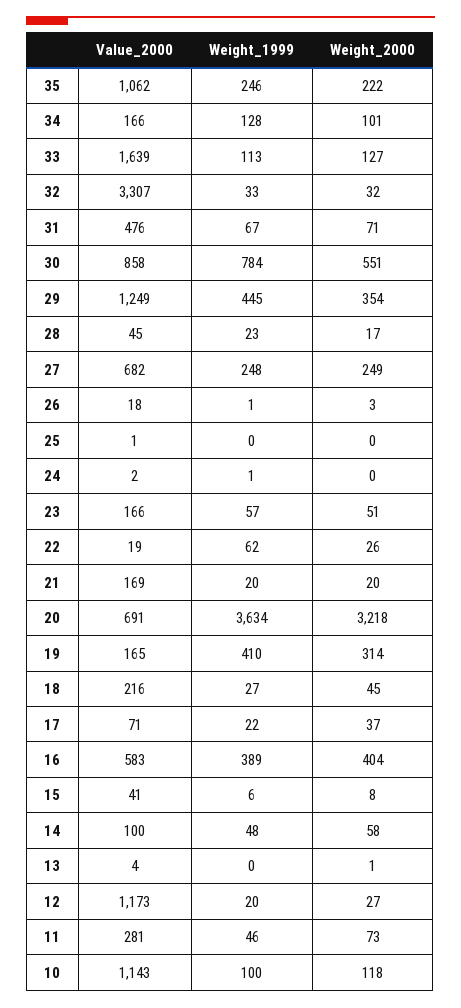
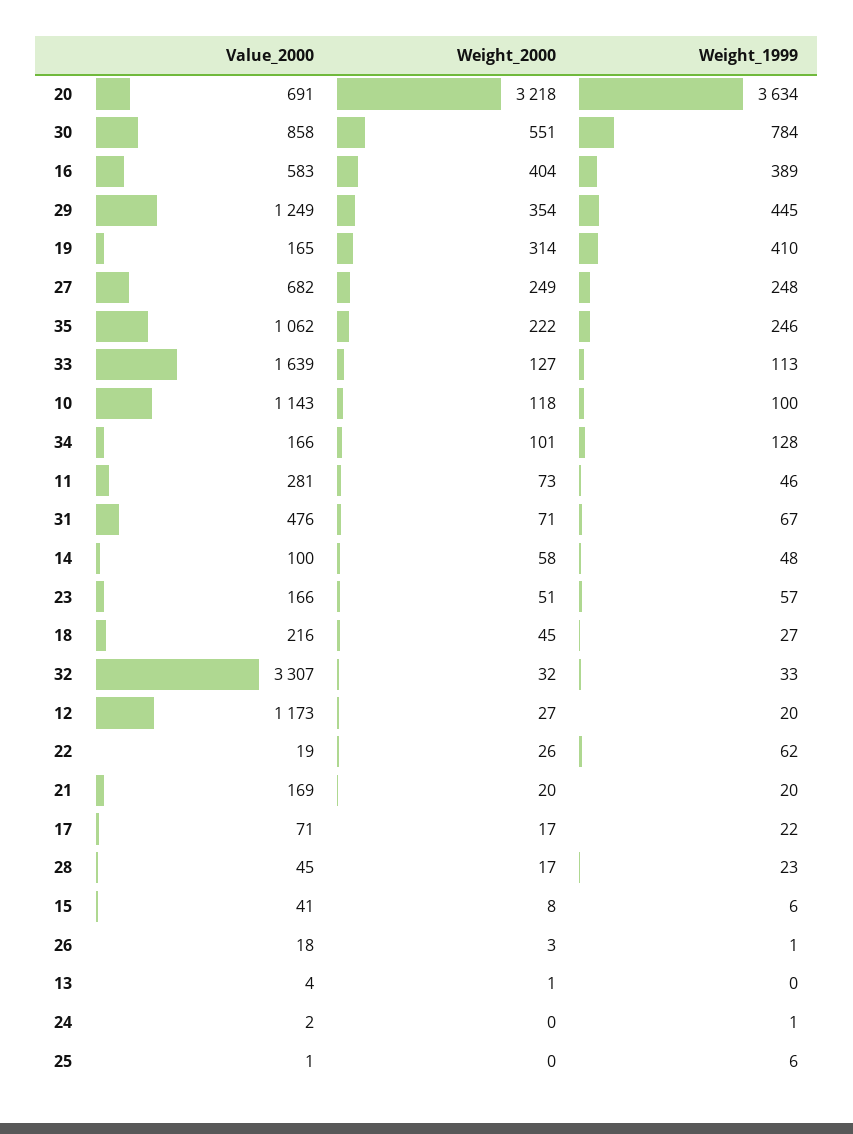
Weight_1999, 25: 0 -> 6
Weight_2000, 17: 37 -> 17

